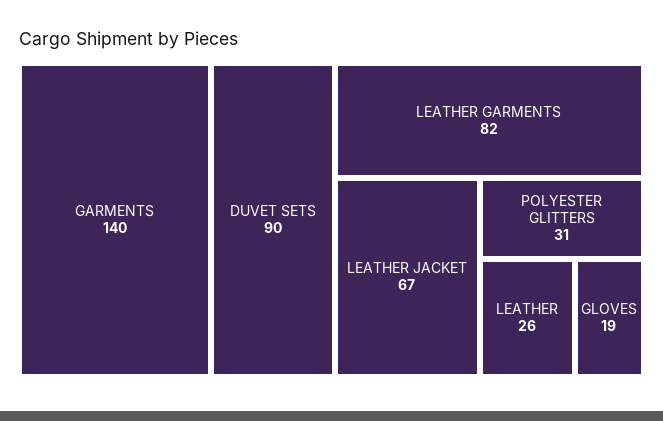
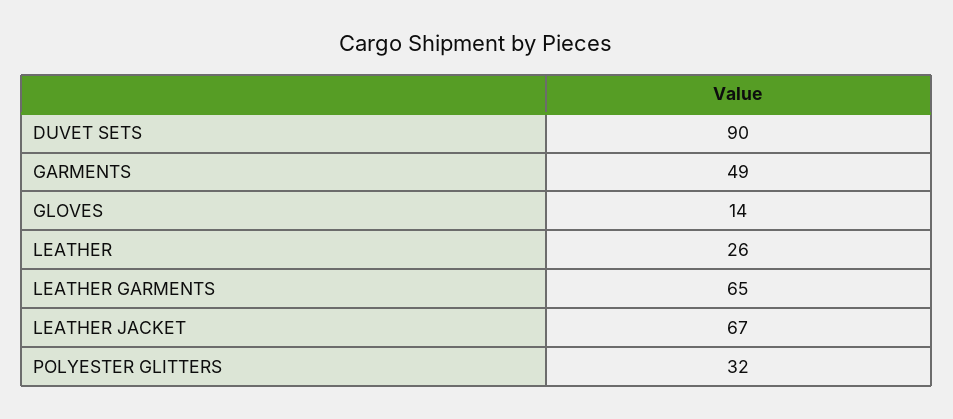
GARMENTS: 140 -> 49
LEATHER GARMENTS: 82 -> 65
POLYESTER GLITTERS: 31 -> 32
GLOVES: 19 -> 14

